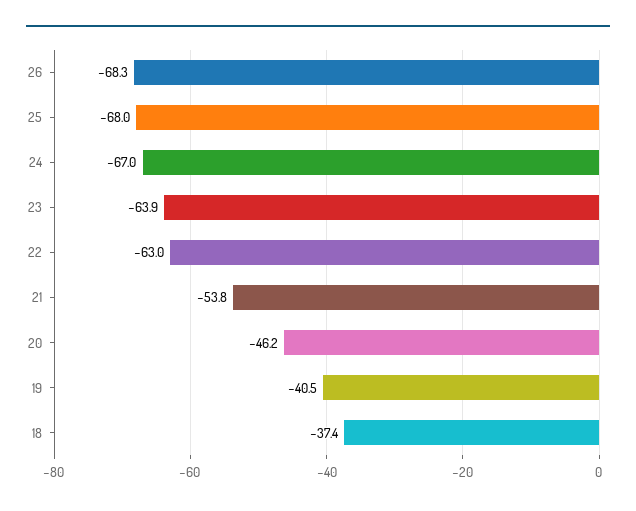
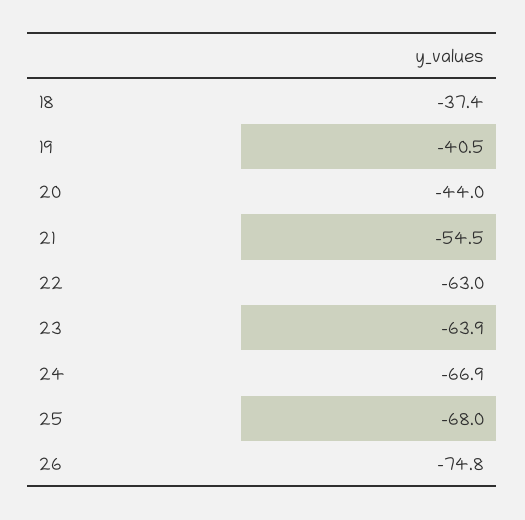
26: -68.3 -> -74.8
24: -67 -> -66.9
21: -53.8 -> -54.5
20: -46.2 -> -44

